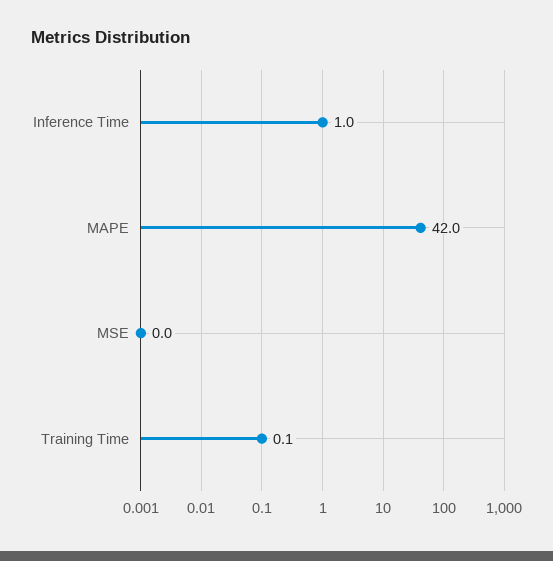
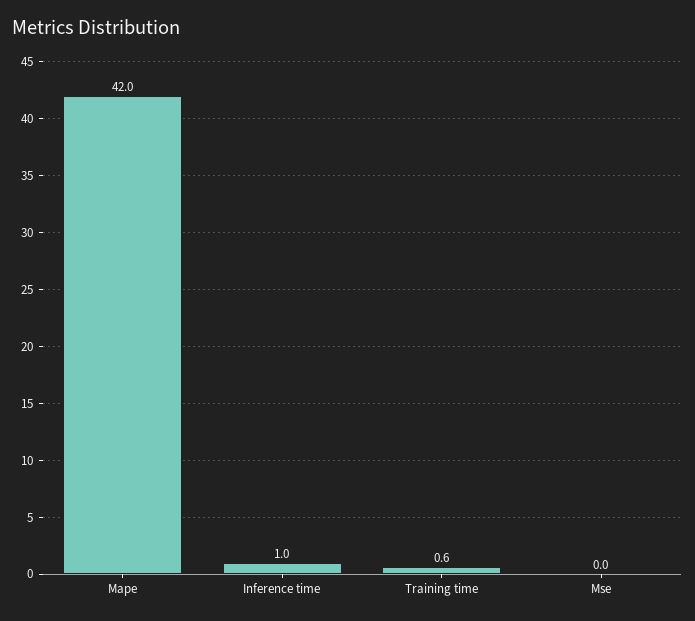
Training Time: 0.1 -> 0.6

